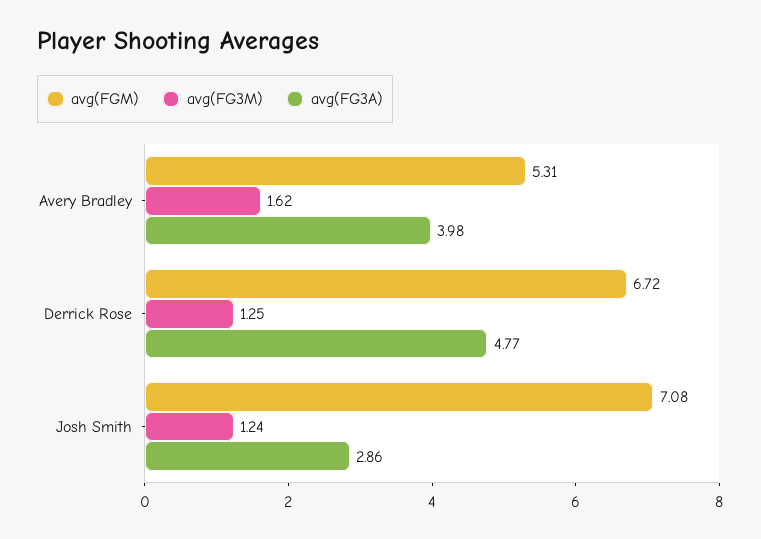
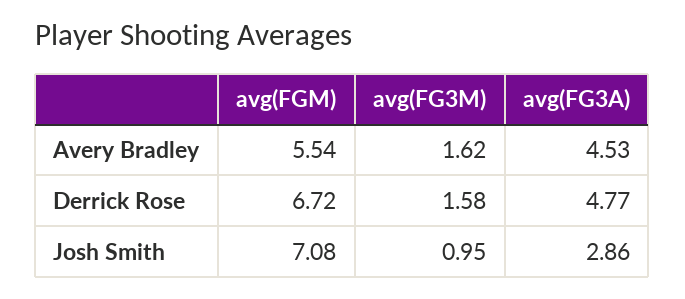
avg(FGM), Avery Bradley: 5.31 -> 5.54
avg(FG3A), Avery Bradley: 3.98 -> 4.53
avg(FG3M), Derrick Rose: 1.25 -> 1.58
avg(FG3M), Josh Smith: 1.24 -> 0.95

